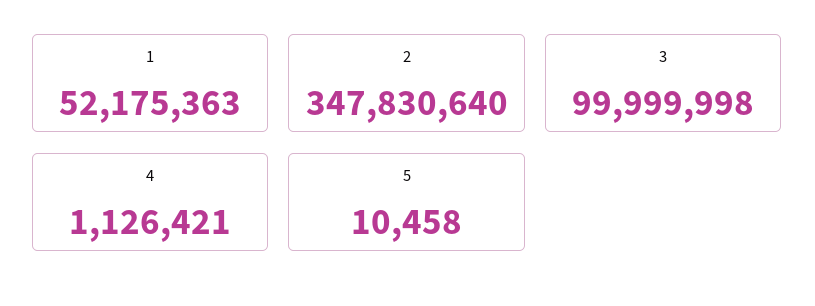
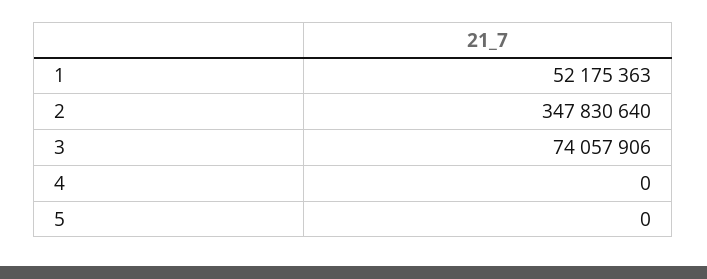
3: 99999998 -> 74057906
4: 1126421 -> 0
5: 10458 -> 0

